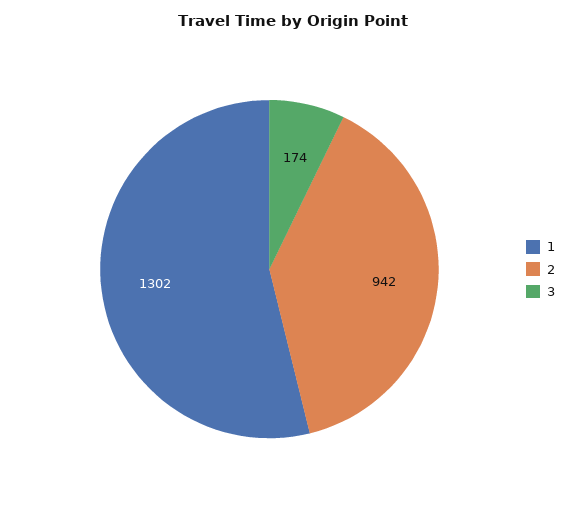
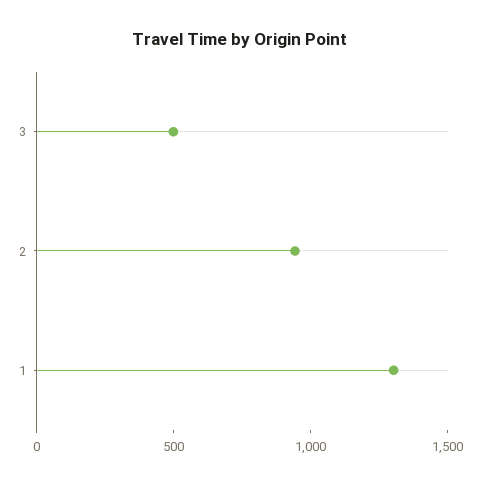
3: 174 -> 500

